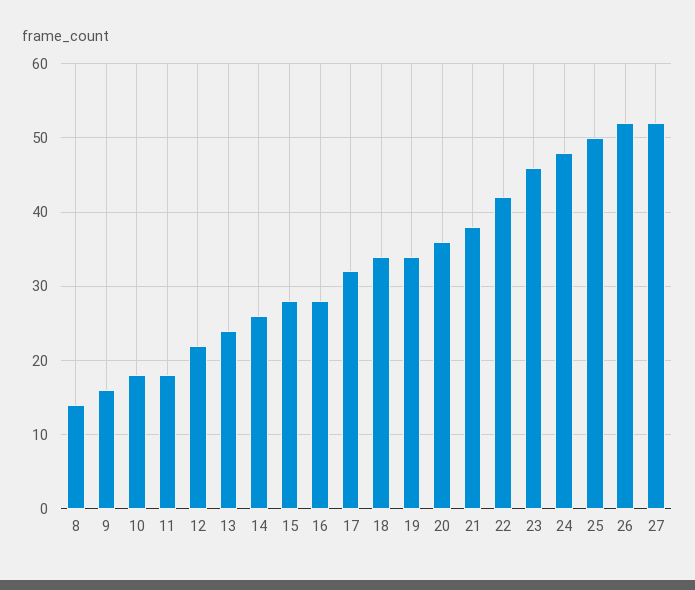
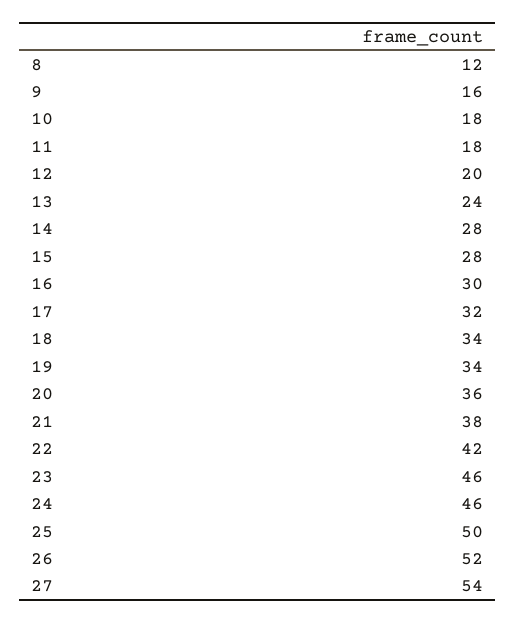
8: 14 -> 12
12: 22 -> 20
14: 26 -> 28
16: 28 -> 30
24: 48 -> 46
27: 52 -> 54

